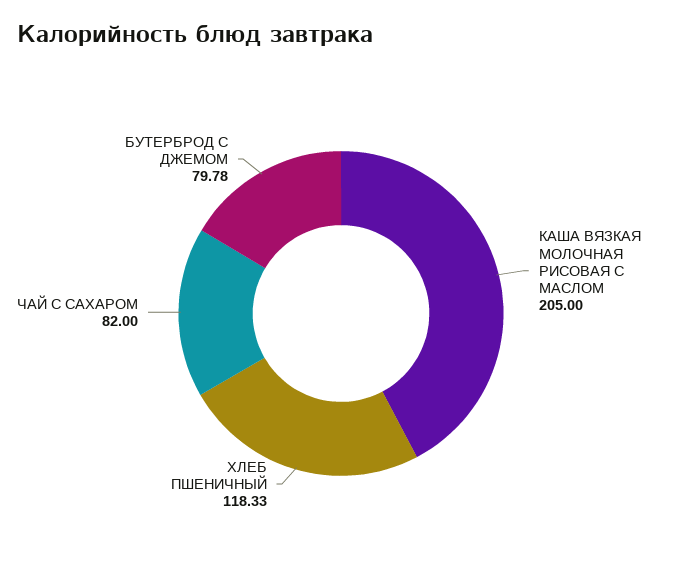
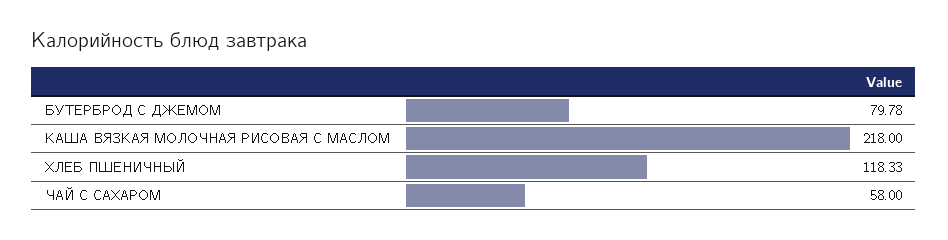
КАША ВЯЗКАЯ МОЛОЧНАЯ РИСОВАЯ С МАСЛОМ: 205 -> 218
ЧАЙ С САХАРОМ: 82 -> 58

